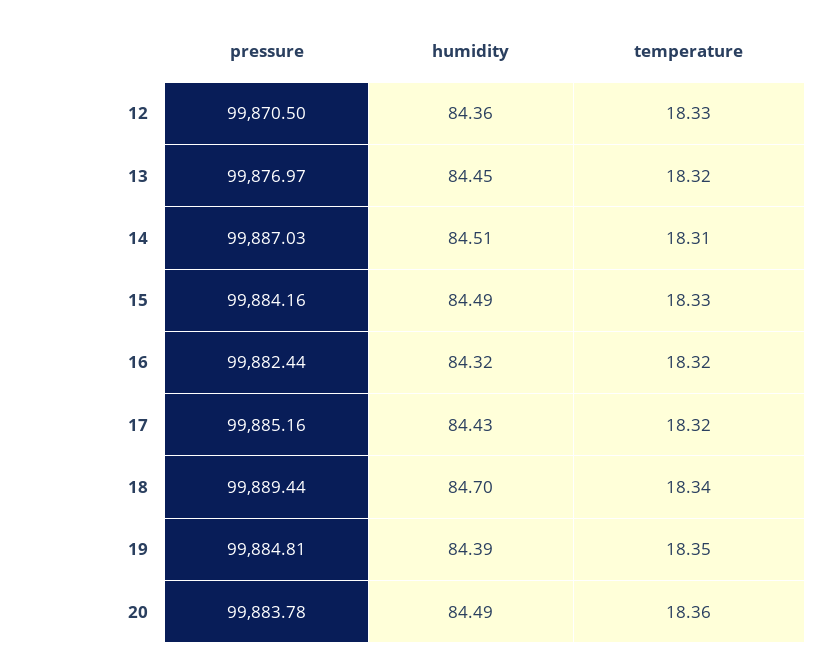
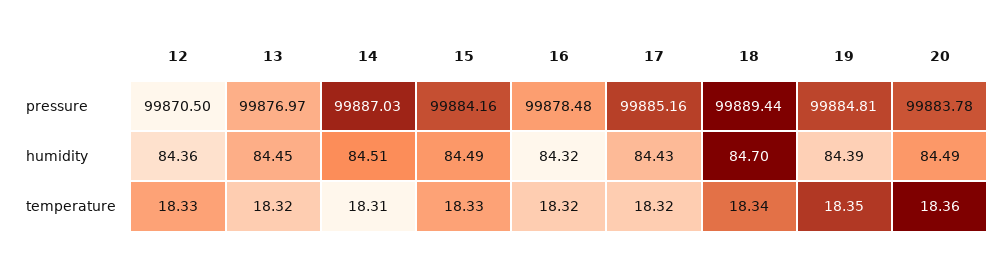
pressure, 16: 99882.44 -> 99878.48

